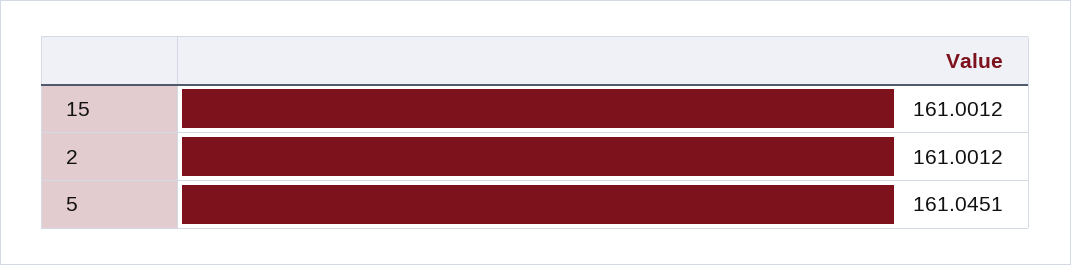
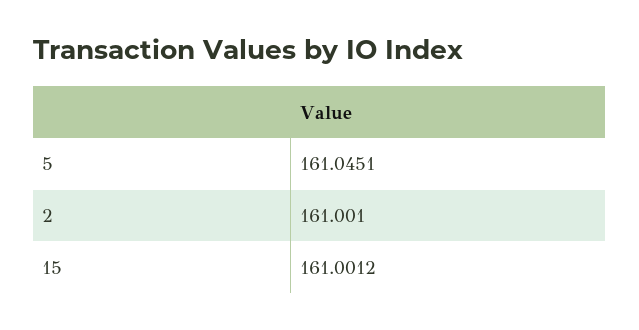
2: 161.0012 -> 161.001

